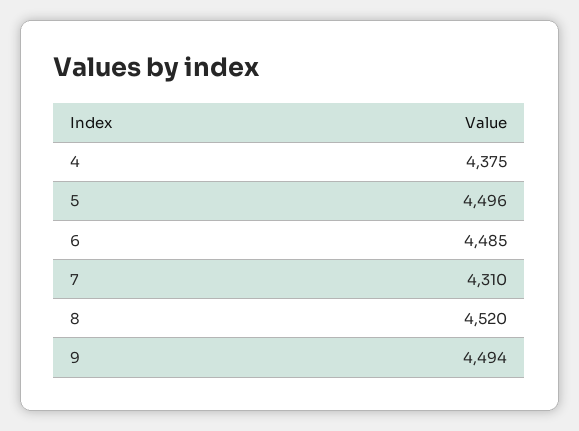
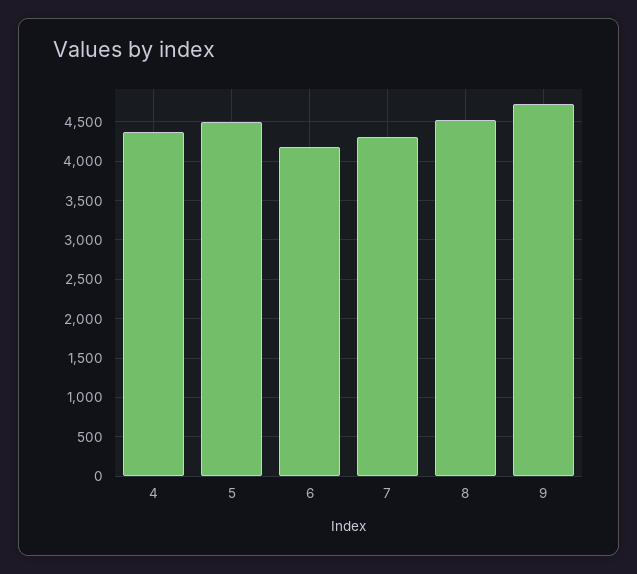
6: 4485 -> 4200
9: 4494 -> 4700

